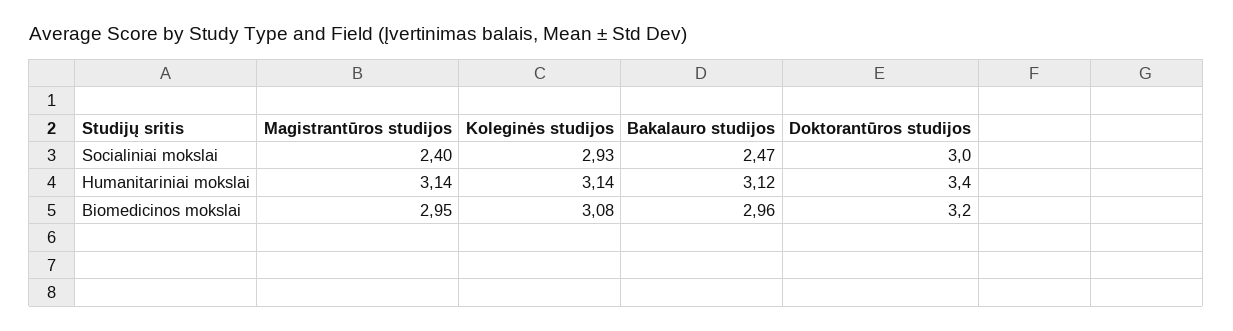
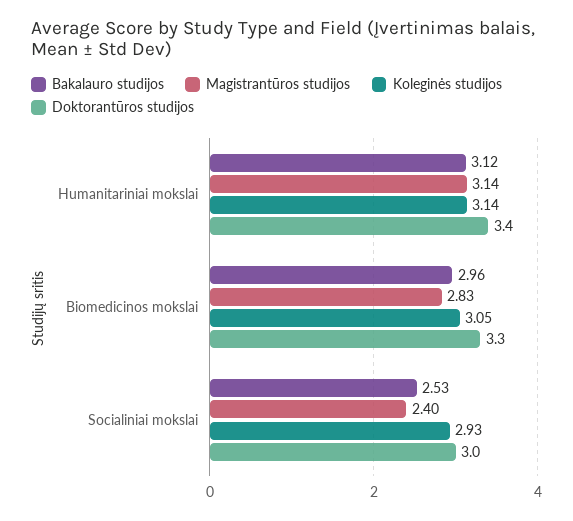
Bakalauro studijos, Socialiniai mokslai: 2.47 -> 2.53
Magistrantūros studijos, Biomedicinos mokslai: 2.95 -> 2.83
Koleginės studijos, Biomedicinos mokslai: 3.08 -> 3.05
Doktorantūros studijos, Biomedicinos mokslai: 3.2 -> 3.3

